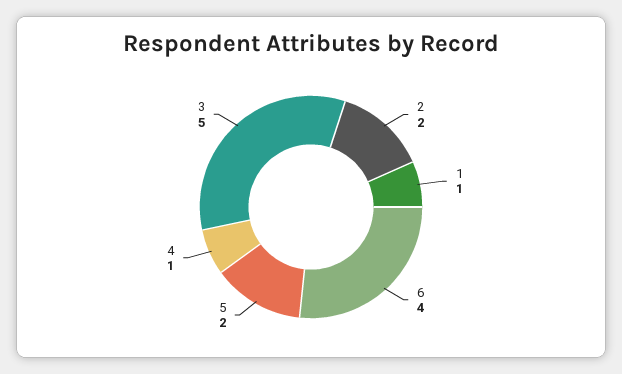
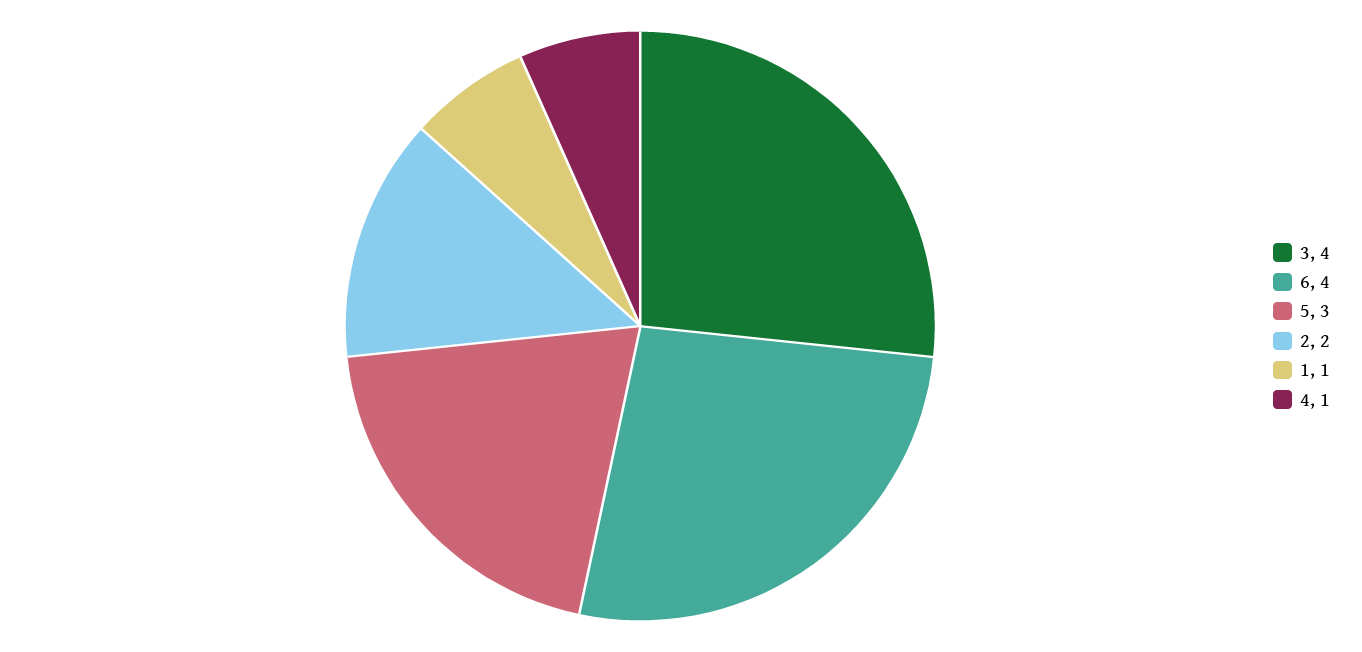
5: 2 -> 3
3: 5 -> 4

